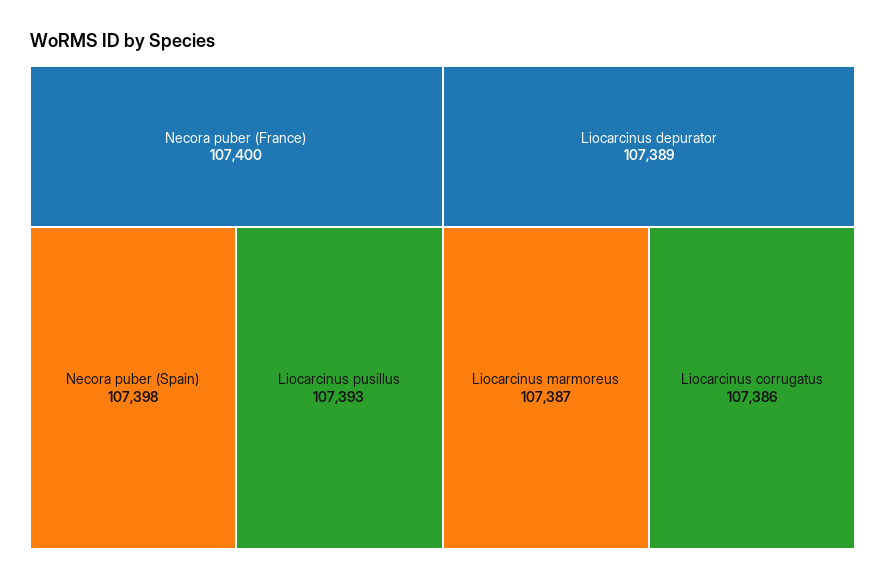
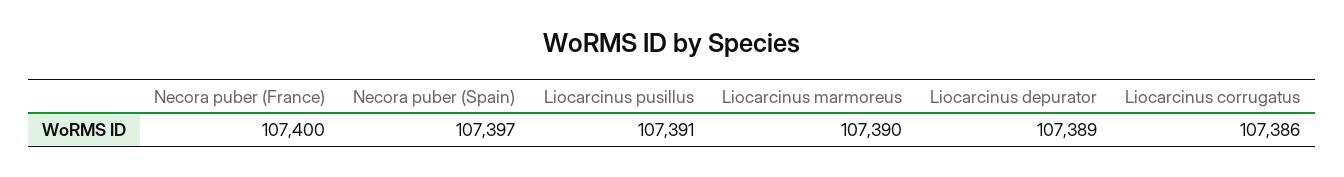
Necora puber (Spain): 107398 -> 107397
Liocarcinus pusillus: 107393 -> 107391
Liocarcinus marmoreus: 107387 -> 107390

